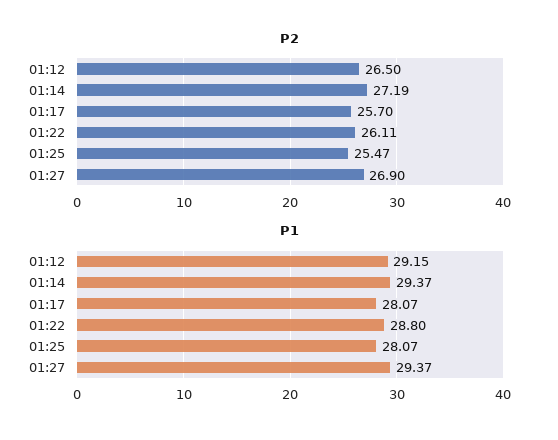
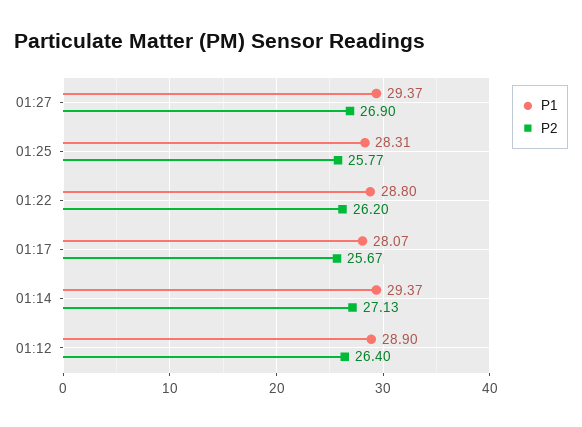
P2, 01:12: 26.5 -> 26.4
P2, 01:14: 27.19 -> 27.13
P2, 01:17: 25.7 -> 25.67
P2, 01:22: 26.11 -> 26.2
P2, 01:25: 25.47 -> 25.77
P1, 01:12: 29.15 -> 28.9
P1, 01:25: 28.07 -> 28.31

